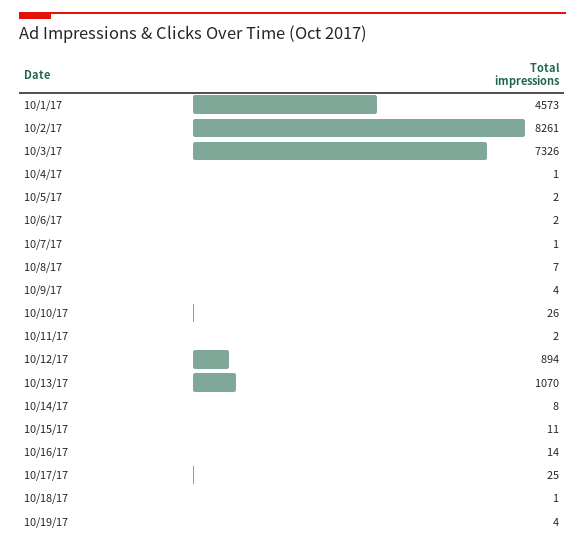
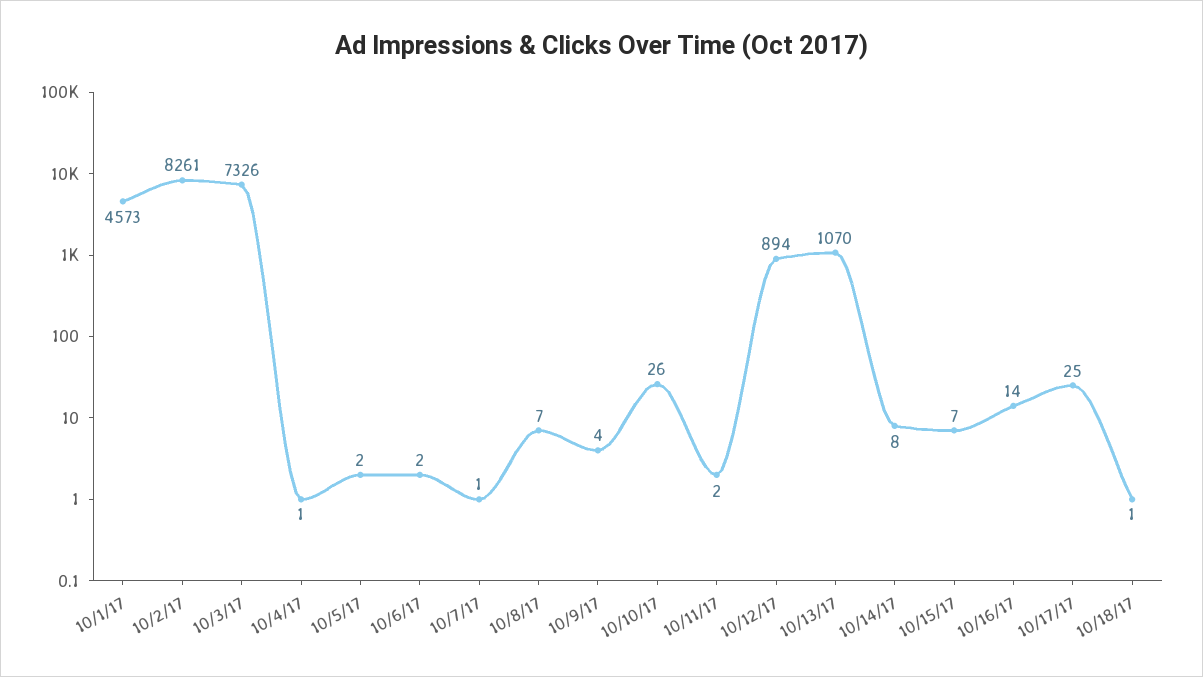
10/15/17: 11 -> 7
10/19/17: 4 -> none

